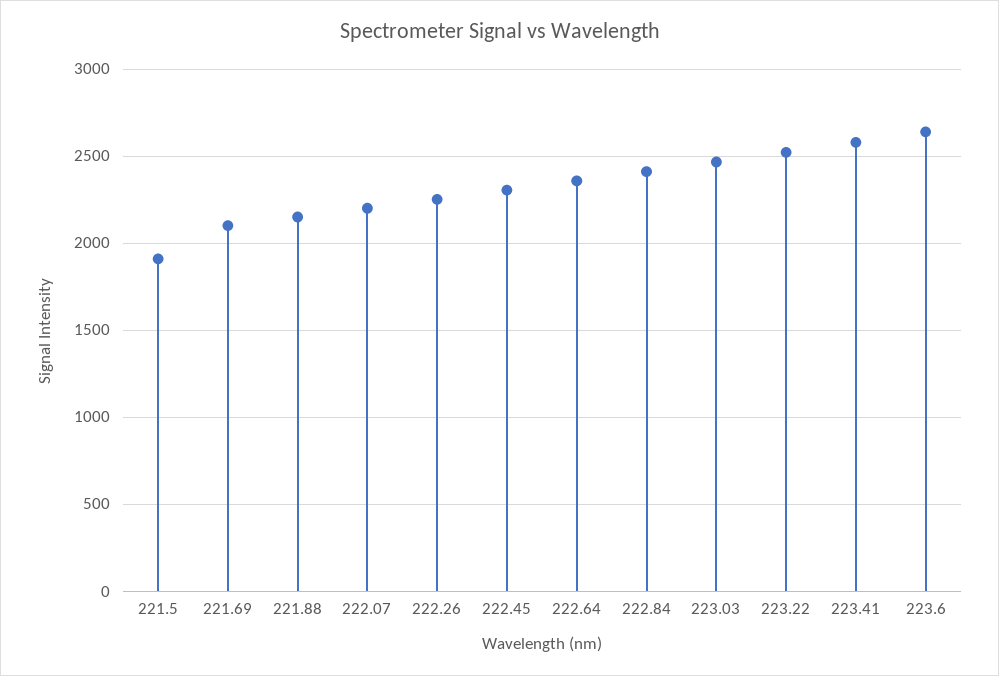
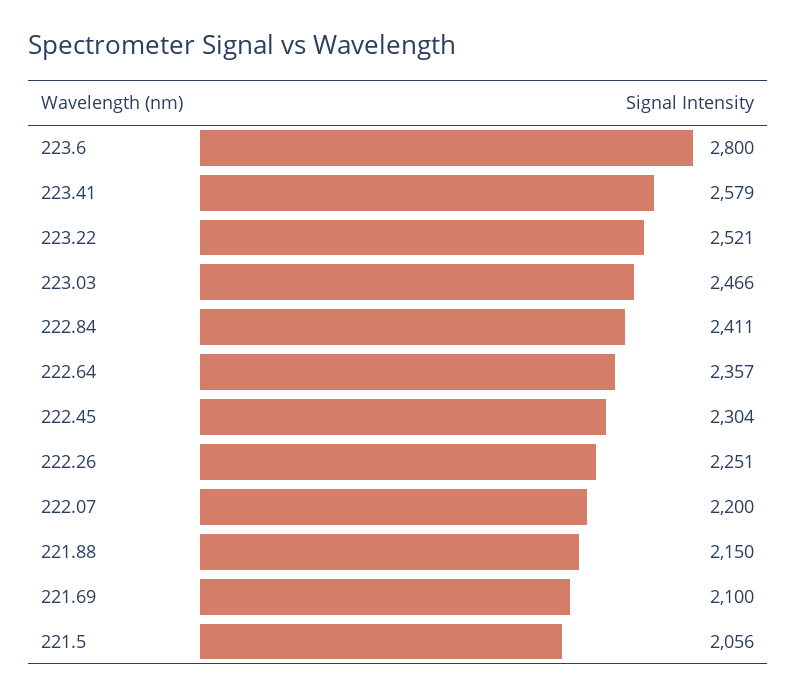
221.5: 1900 -> 2056
223.6: 2650 -> 2800

